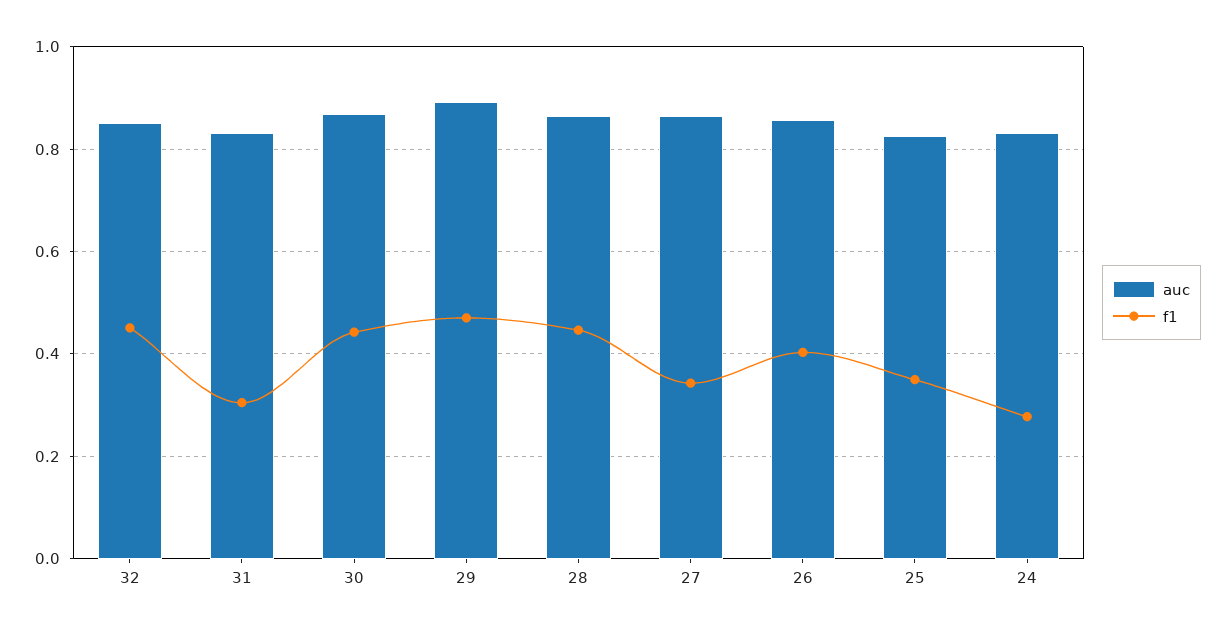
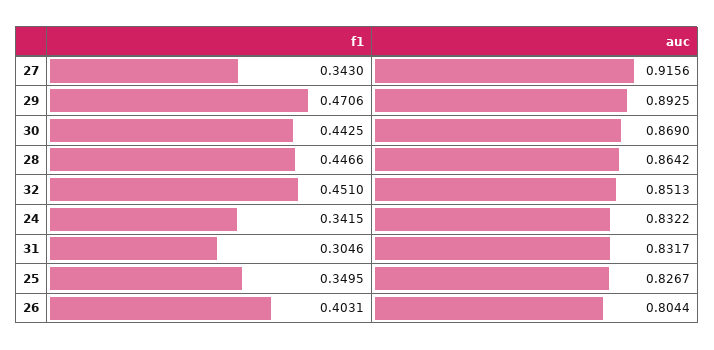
auc, 27: 0.86 -> 0.9156
auc, 26: 0.86 -> 0.8044
f1, 24: 0.28 -> 0.3415

